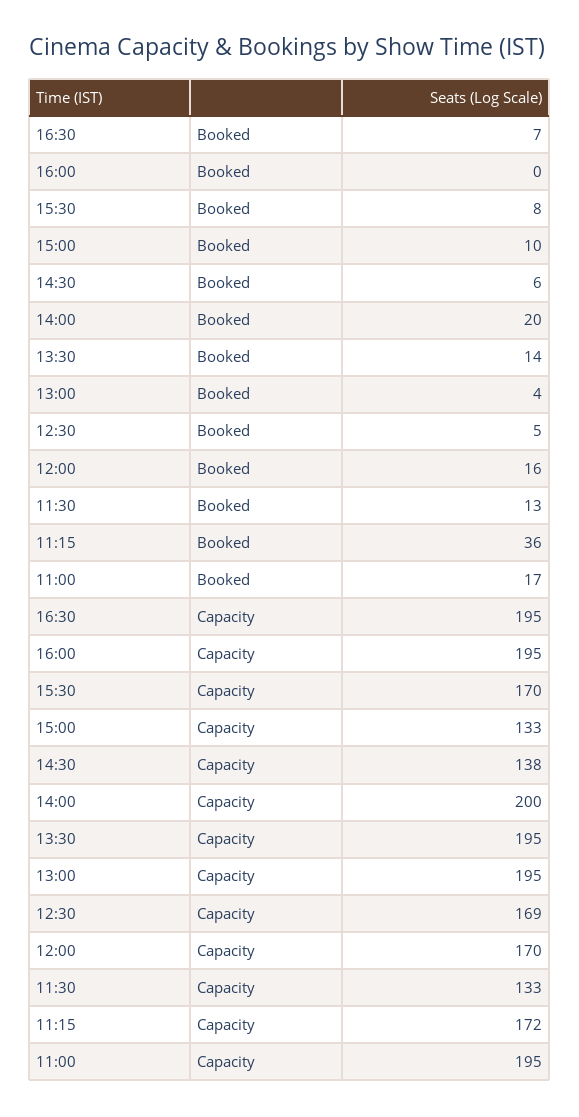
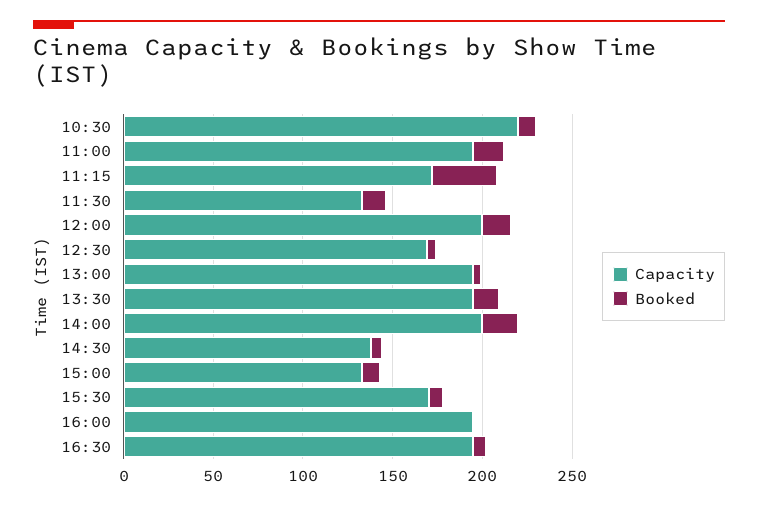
Capacity, 12:00: 170 -> 200
Capacity, 10:30: none -> 220
Booked, 10:30: none -> 10

